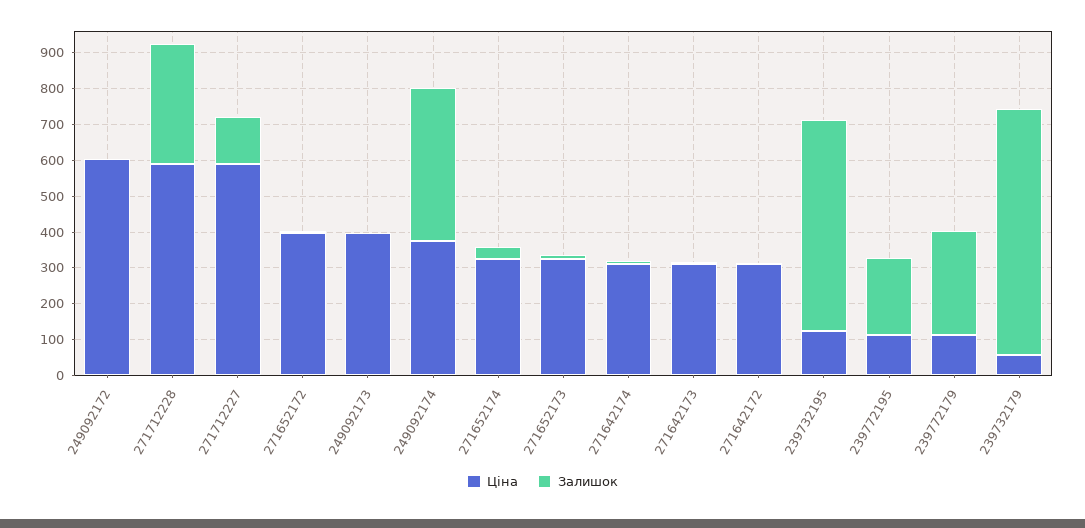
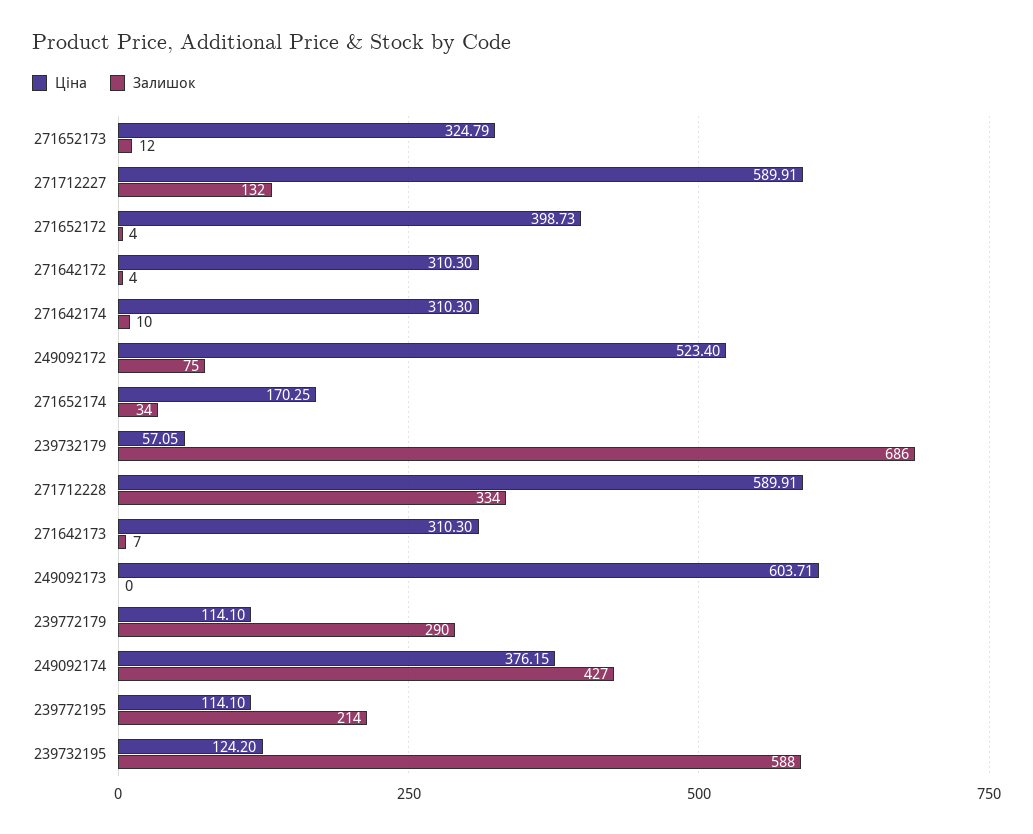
Ціна, 249092172: 600 -> 523.4
Залишок, 249092172: 0 -> 75
Ціна, 249092173: 400 -> 603.71
Ціна, 271652174: 325 -> 170.25

